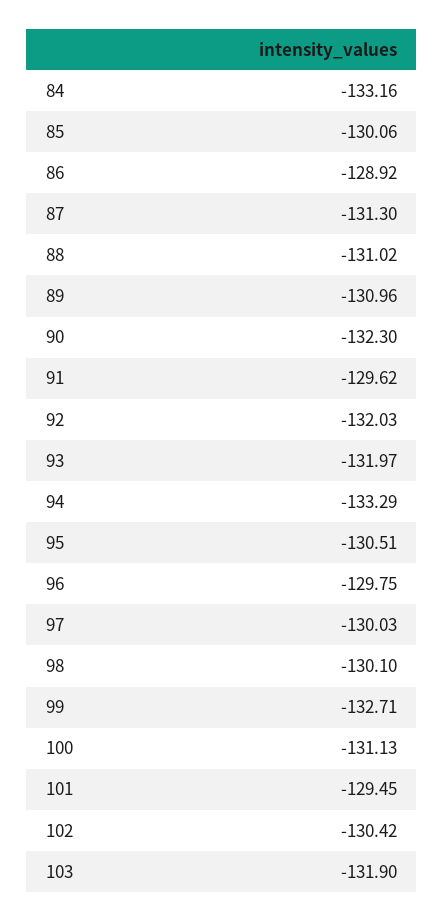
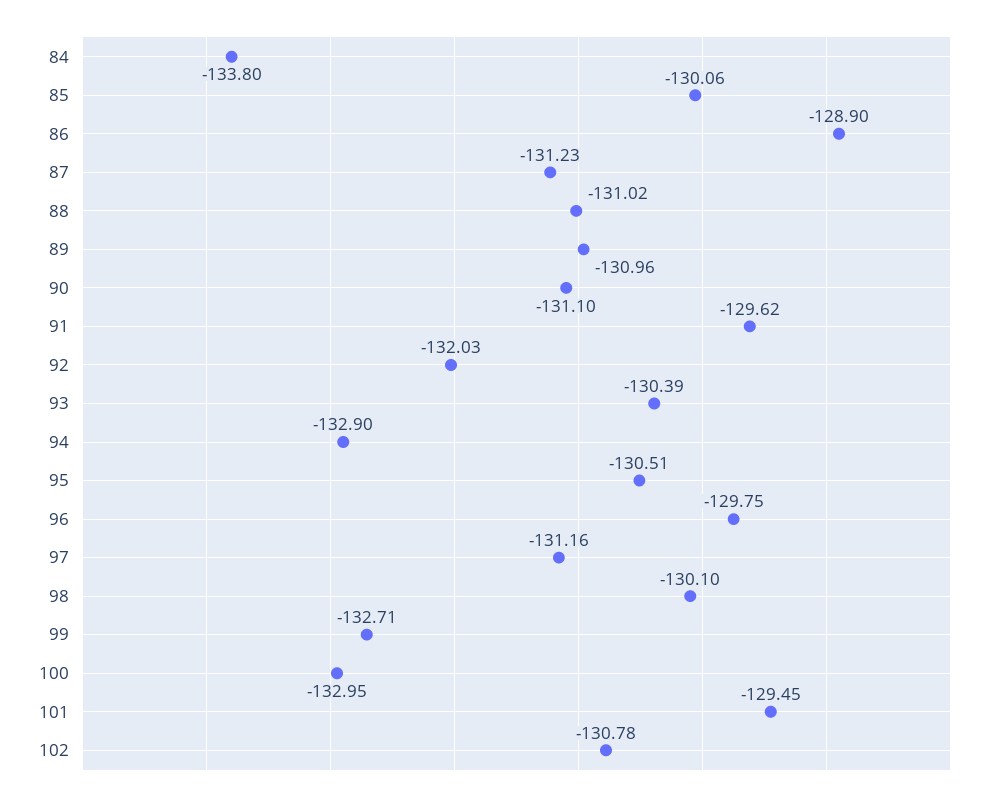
84: -133.16 -> -133.8
86: -128.92 -> -128.9
87: -131.3 -> -131.23
90: -132.3 -> -131.1
93: -131.97 -> -130.39
94: -133.29 -> -132.9
97: -130.03 -> -131.16
100: -131.13 -> -132.95
102: -130.42 -> -130.78
103: -131.9 -> none

